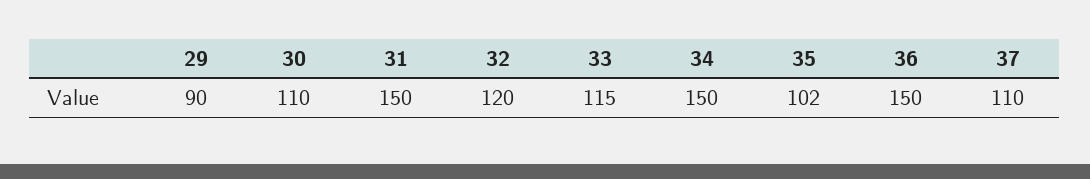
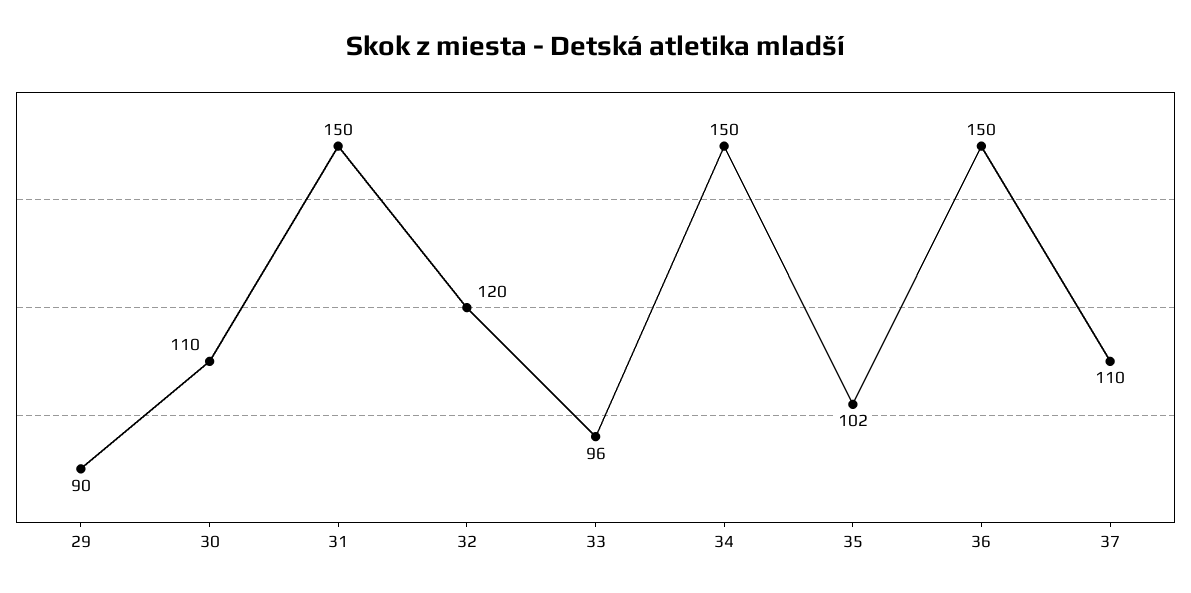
33: 115 -> 96

